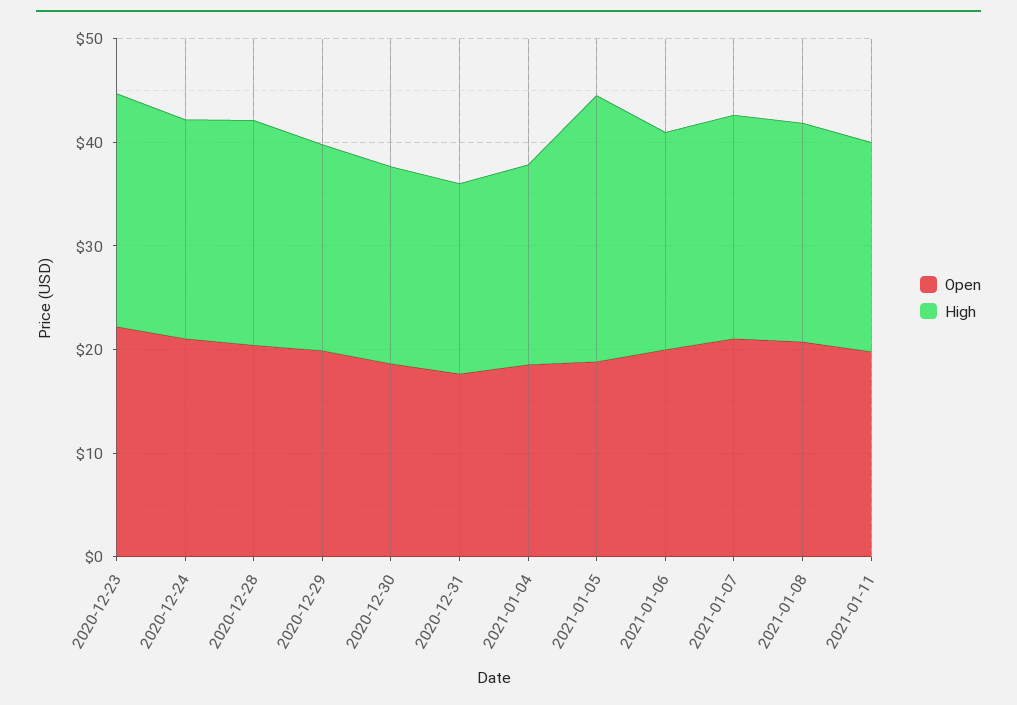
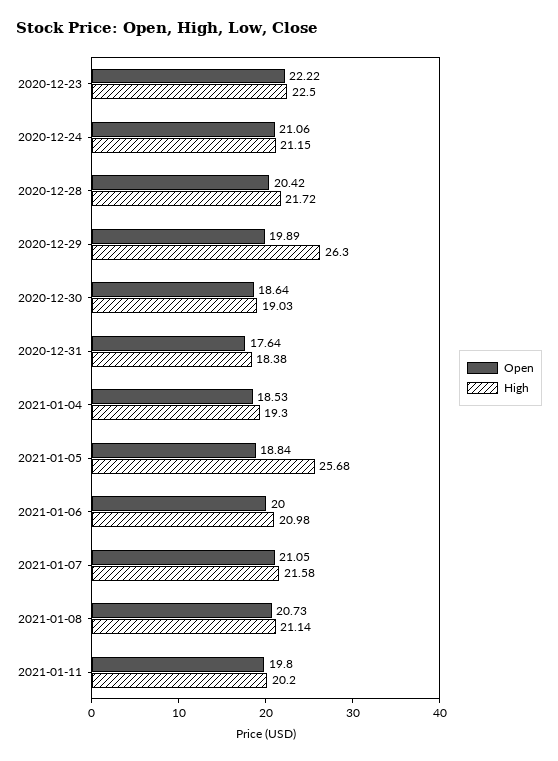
High, 2020-12-29: 20 -> 26.3

